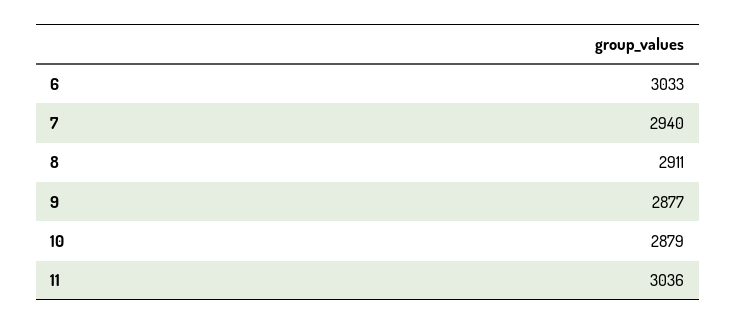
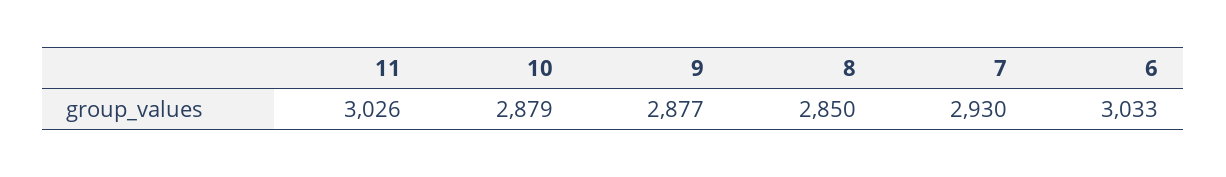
7: 2940 -> 2930
8: 2911 -> 2850
11: 3036 -> 3026

